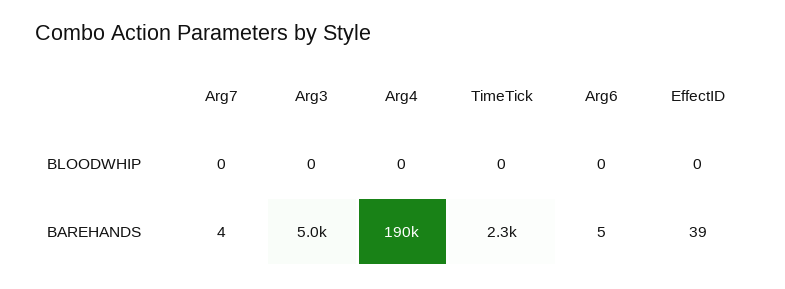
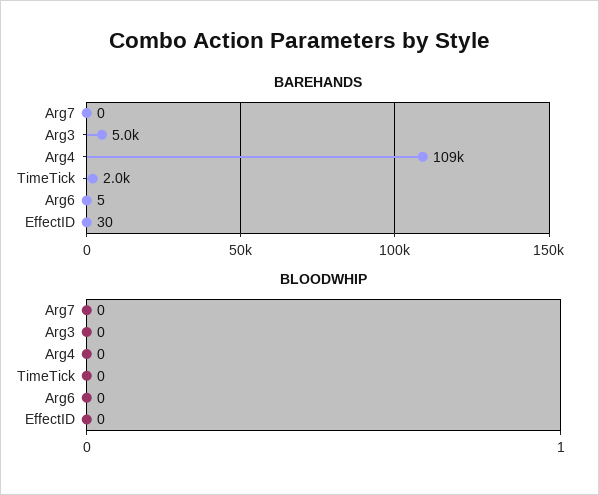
BAREHANDS, Arg7: 4 -> 0
BAREHANDS, Arg4: 190000 -> 109000
BAREHANDS, TimeTick: 2300 -> 2000
BAREHANDS, EffectID: 39 -> 30

